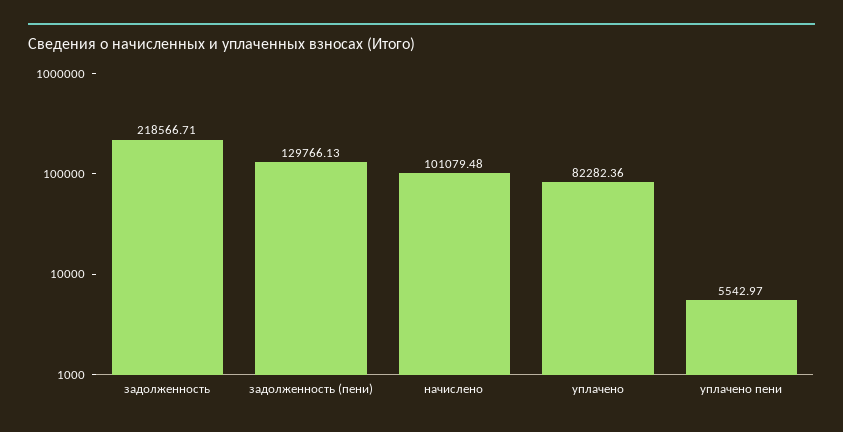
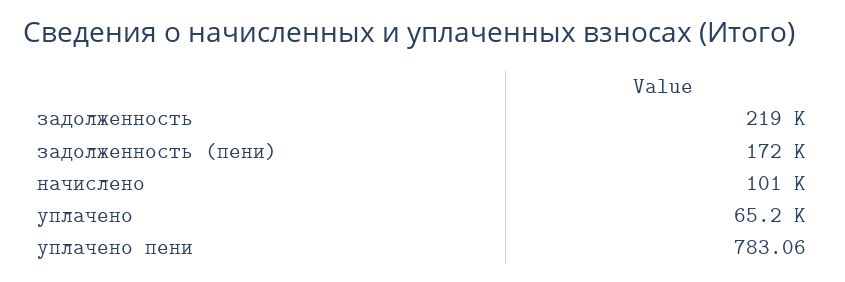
задолженность (пени): 129766.13 -> 172000
уплачено: 82282.36 -> 65200
уплачено пени: 5542.97 -> 783.06

